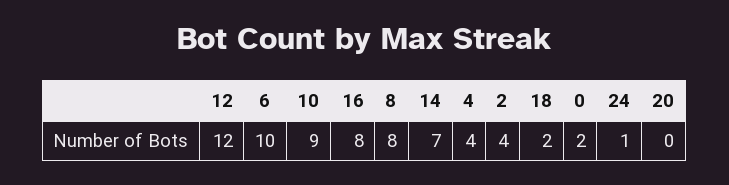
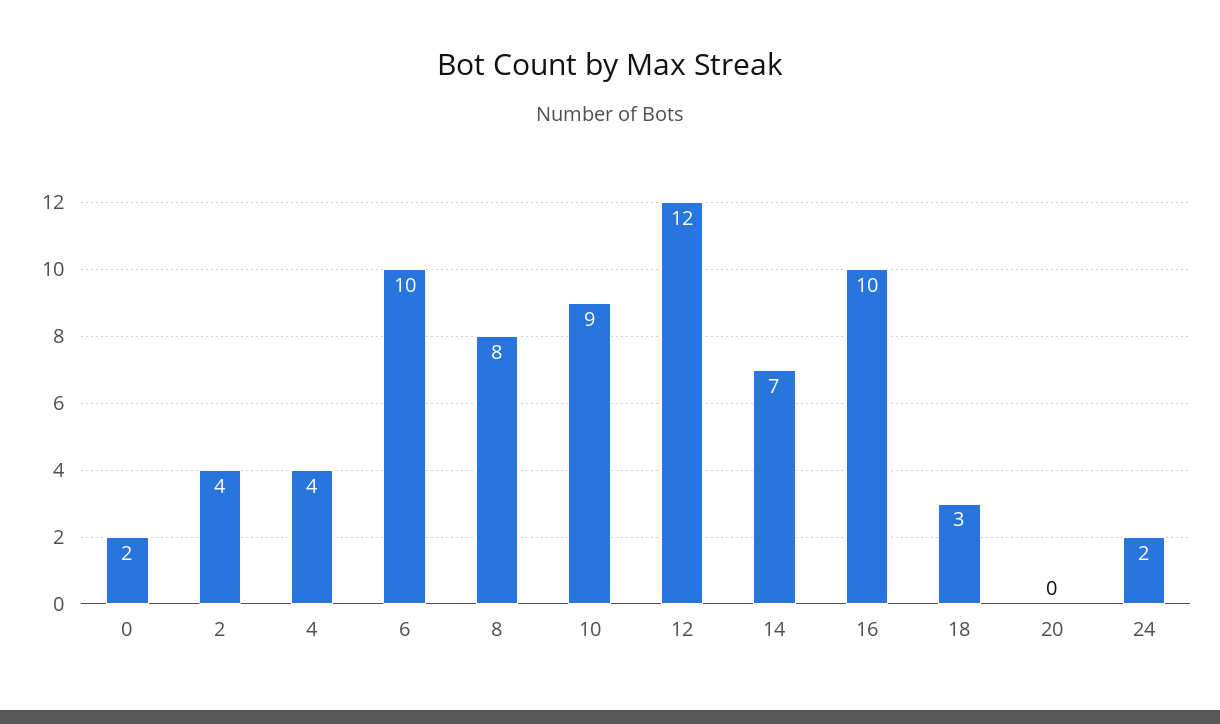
16: 8 -> 10
18: 2 -> 3
24: 1 -> 2

